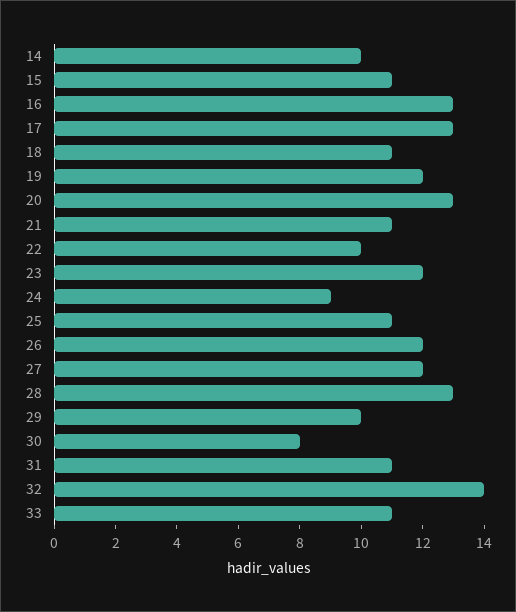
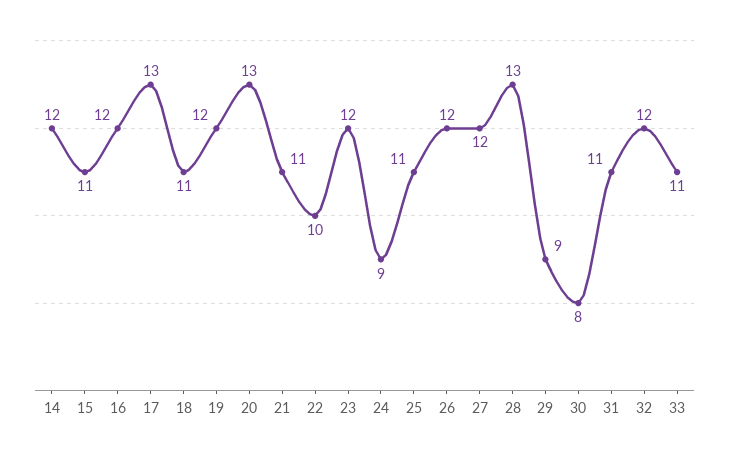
14: 10 -> 12
16: 13 -> 12
29: 10 -> 9
32: 14 -> 12

